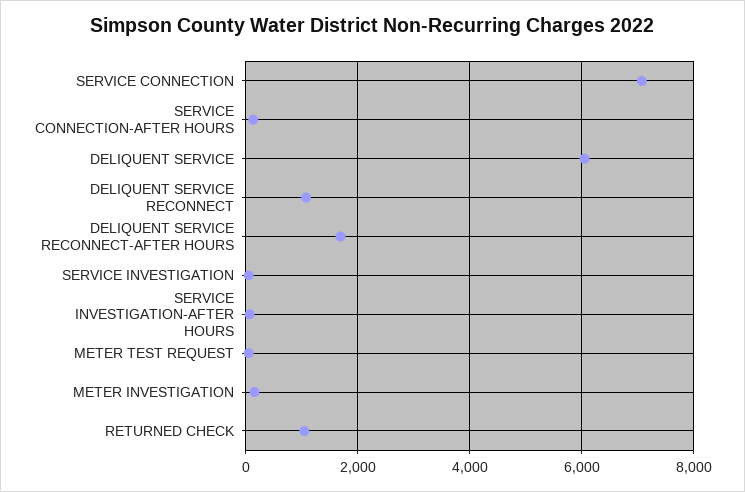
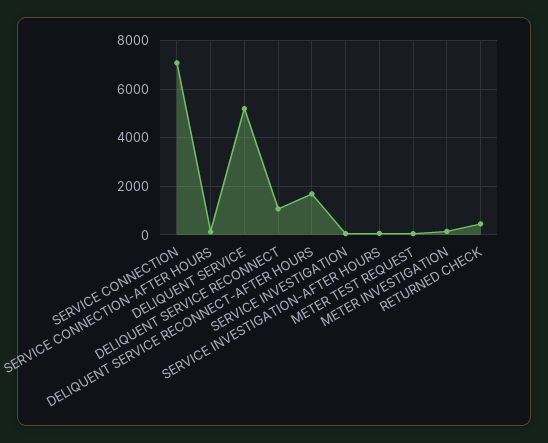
DELIQUENT SERVICE: 6000 -> 5250
RETURNED CHECK: 1000 -> 500

